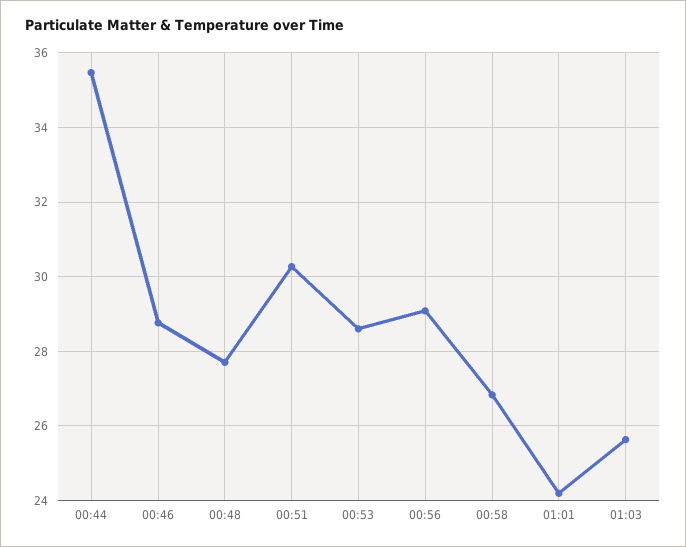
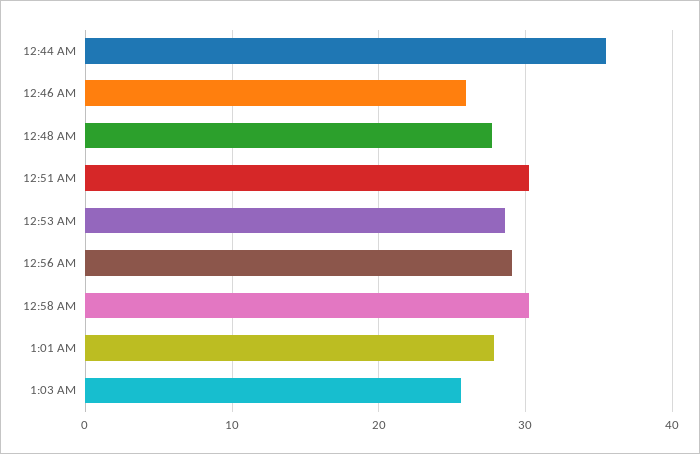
00:46: 28.8 -> 26
00:58: 26.8 -> 30
01:01: 24.2 -> 28

